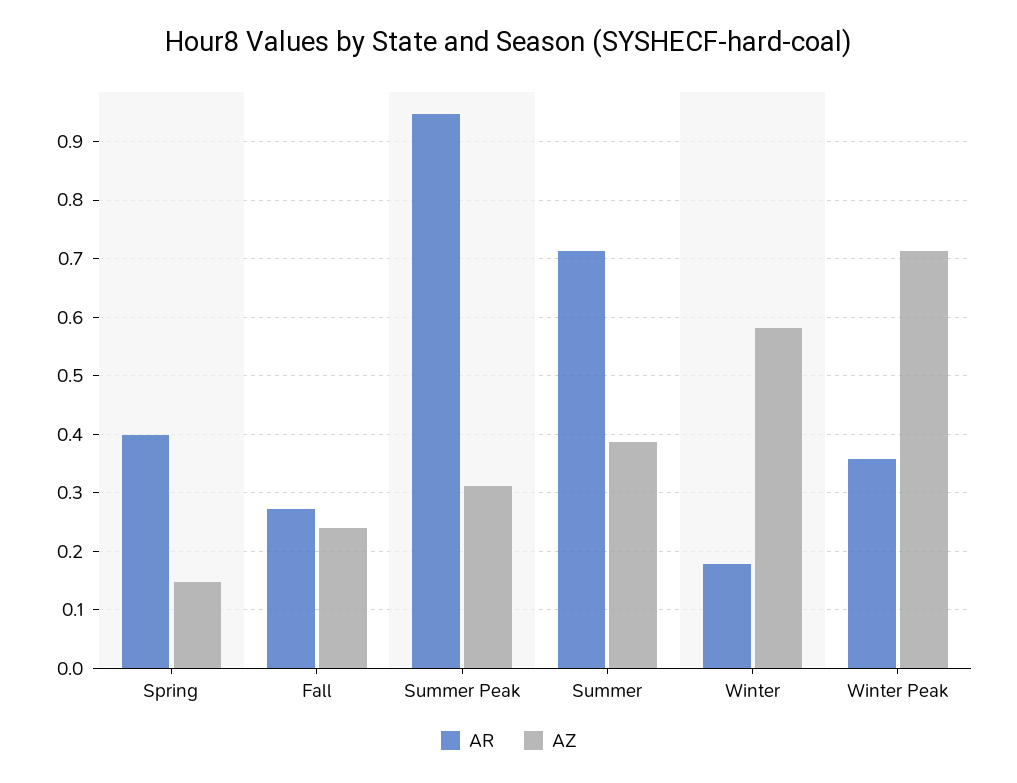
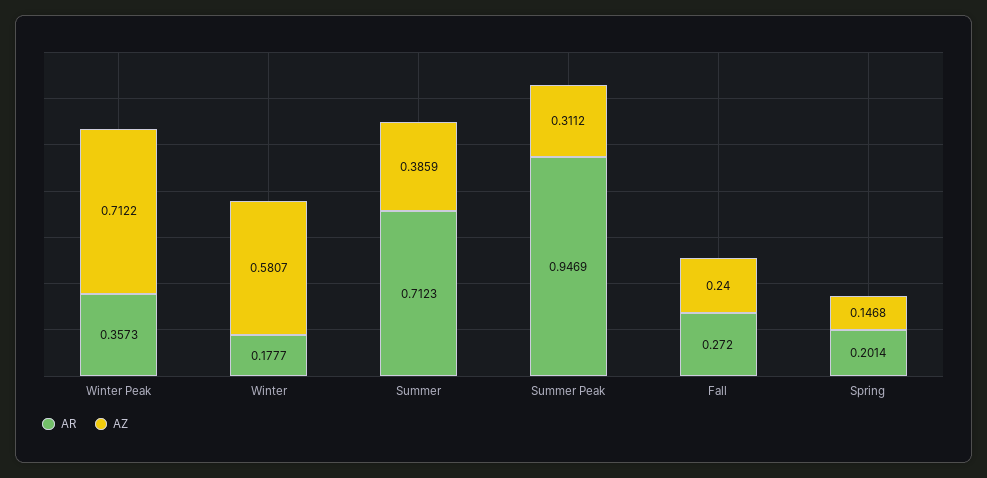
AR, Spring: 0.4 -> 0.2014

